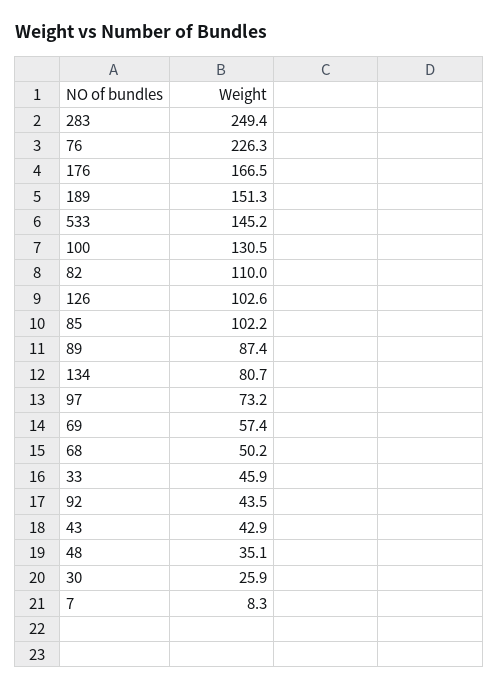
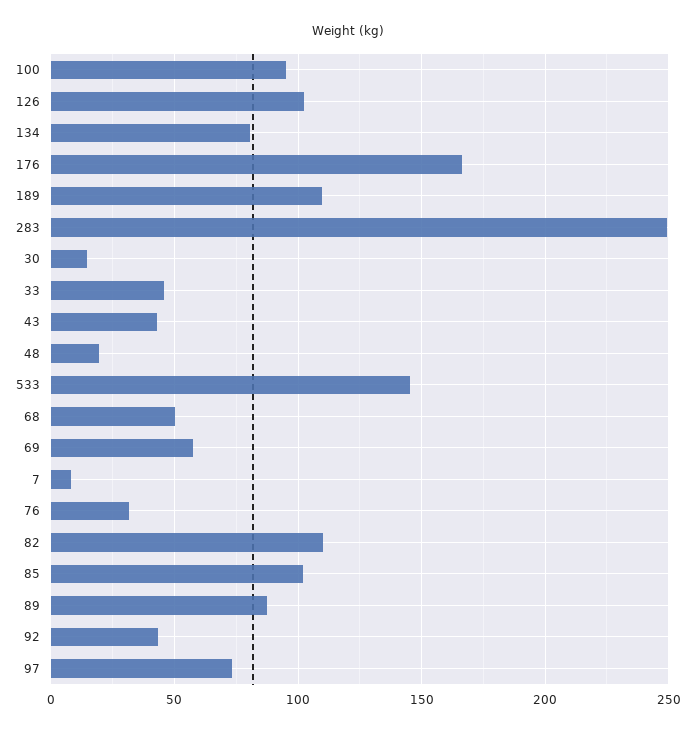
76: 226.3 -> 30
189: 151.3 -> 110
100: 130.5 -> 95
48: 35.1 -> 20
30: 25.9 -> 15

